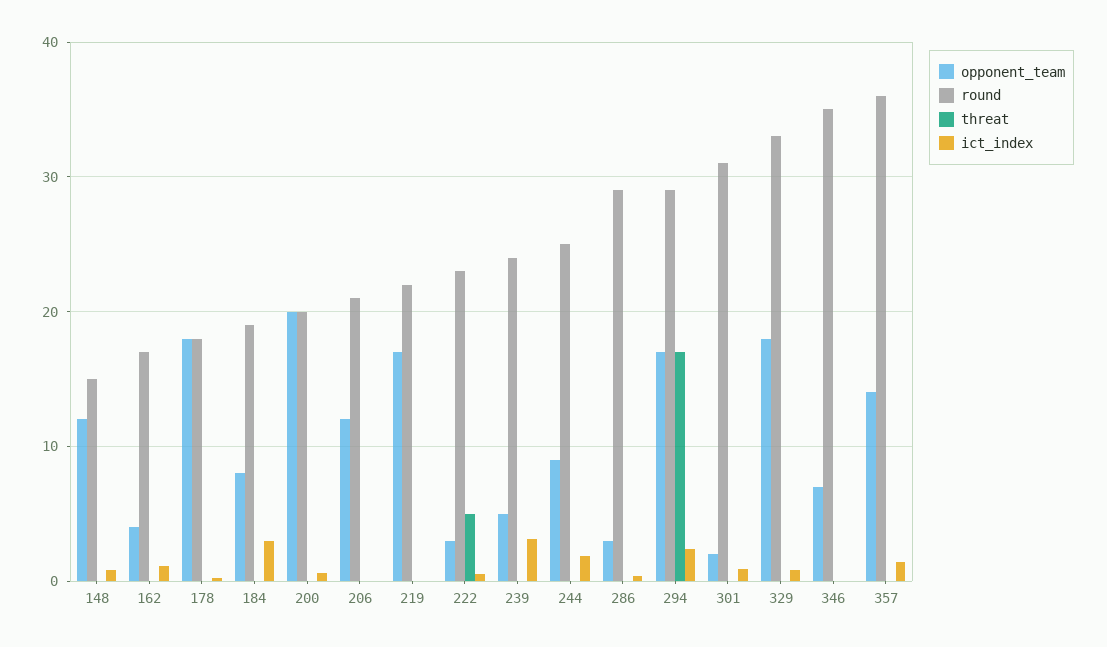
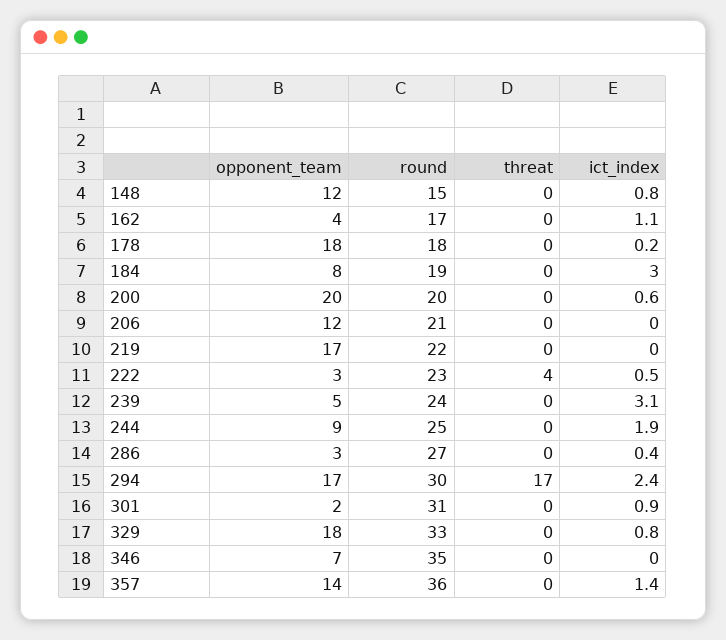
threat, 222: 5 -> 4
round, 286: 29 -> 27
round, 294: 29 -> 30

